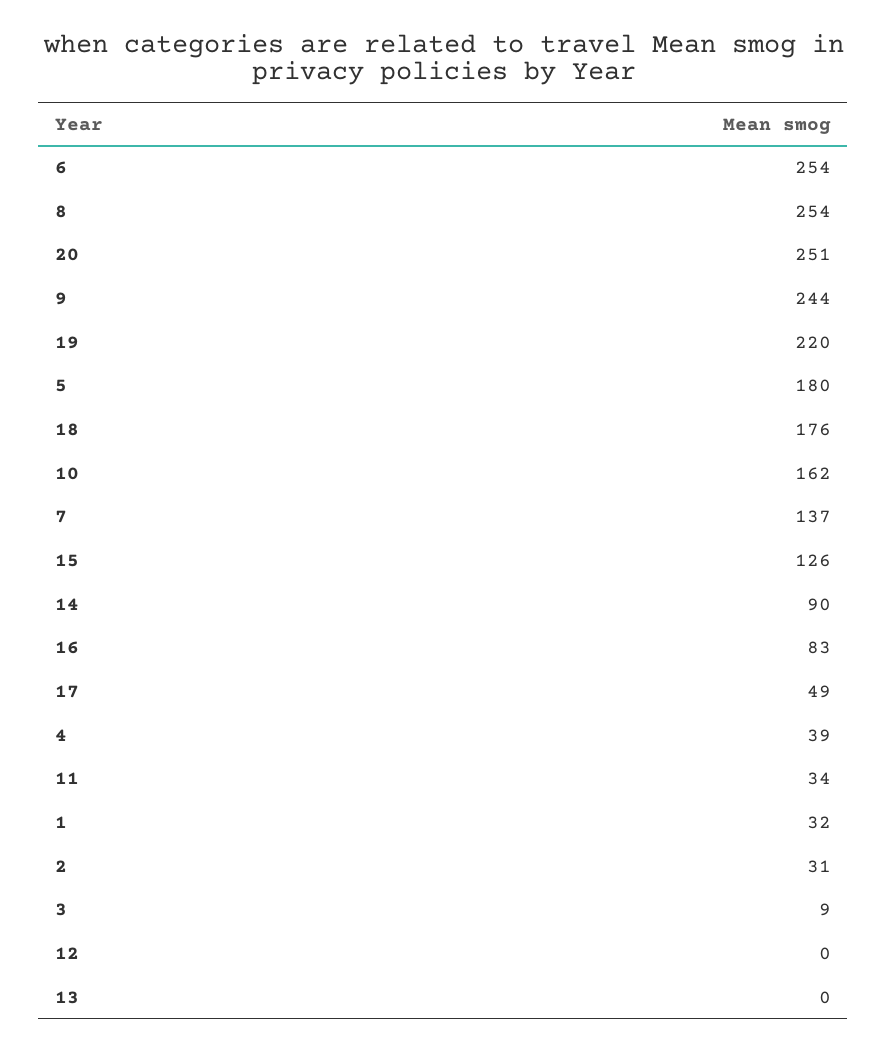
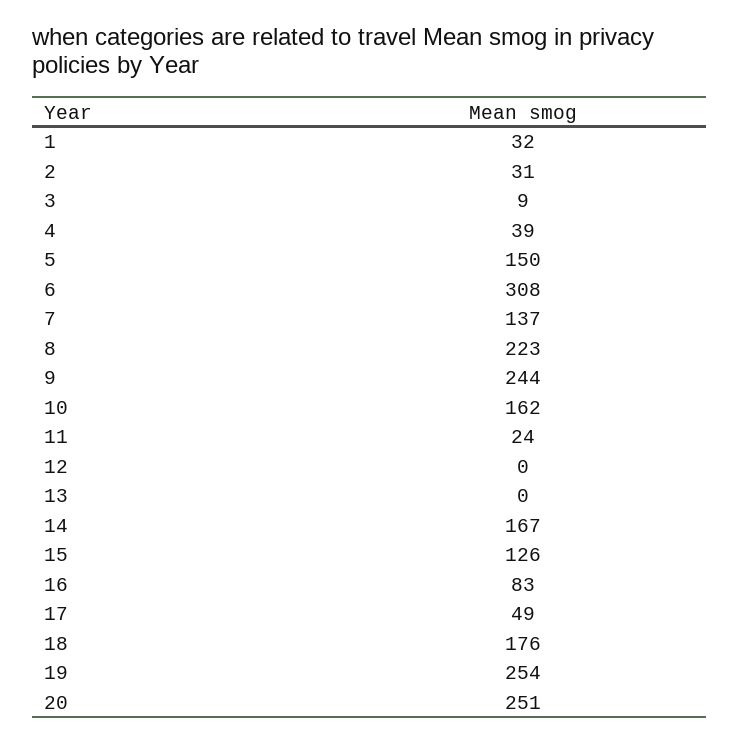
6: 254 -> 308
8: 254 -> 223
19: 220 -> 254
5: 180 -> 150
14: 90 -> 167
11: 34 -> 24

